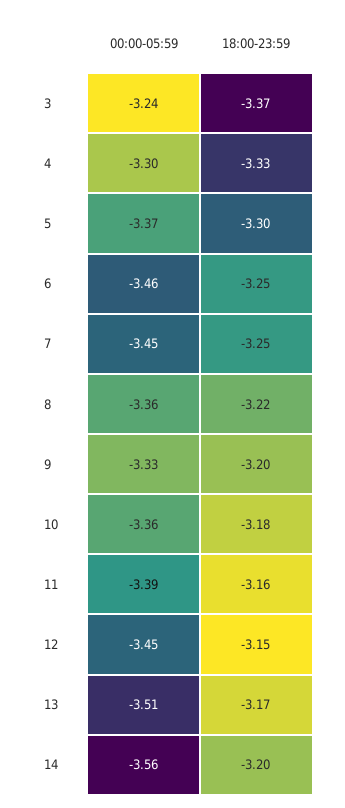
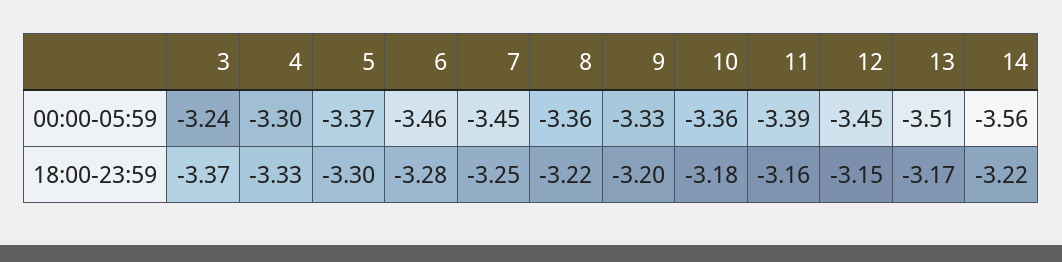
18:00-23:59, 6: -3.25 -> -3.28
18:00-23:59, 14: -3.2 -> -3.22

